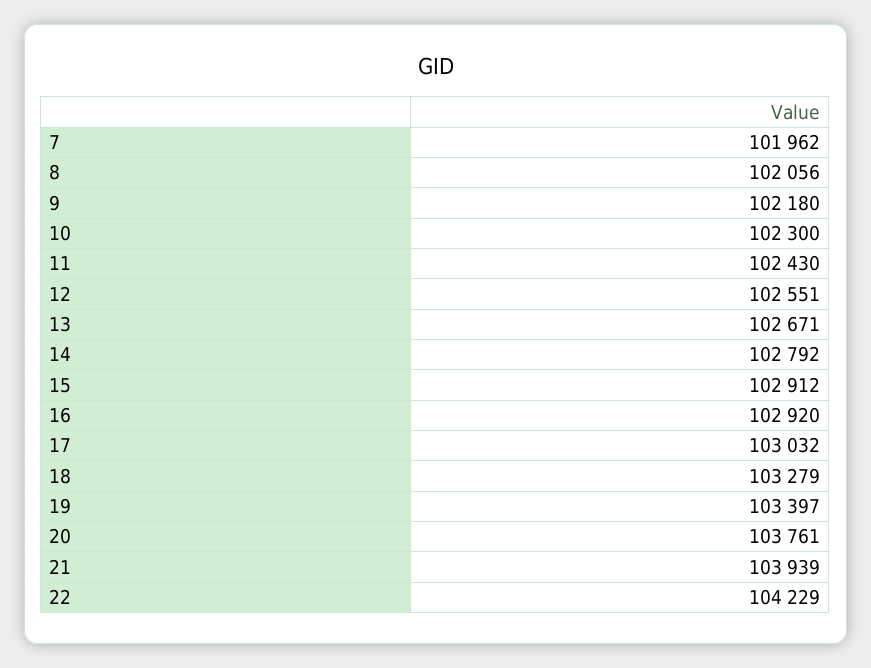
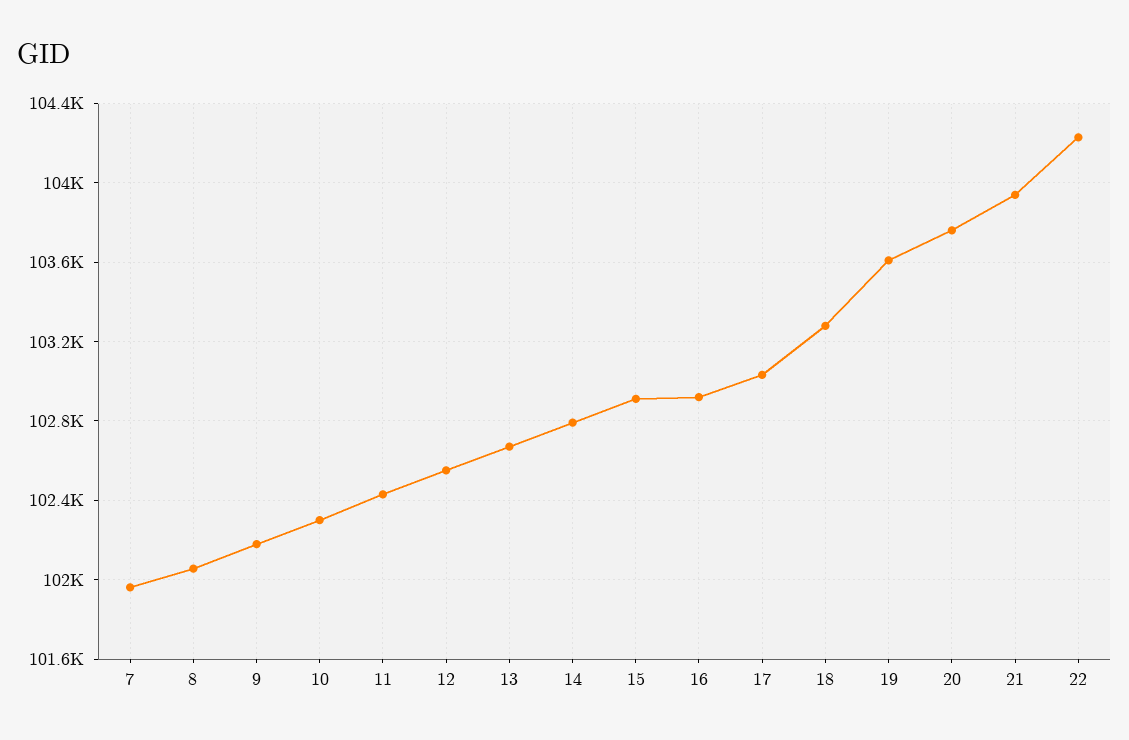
19: 103397 -> 103600

